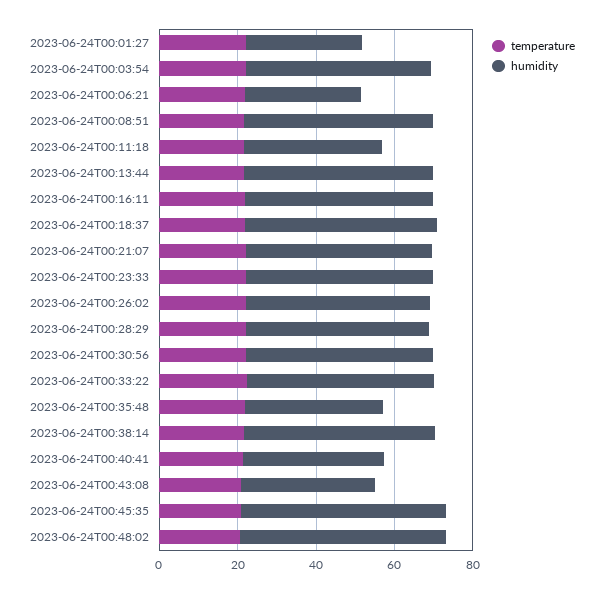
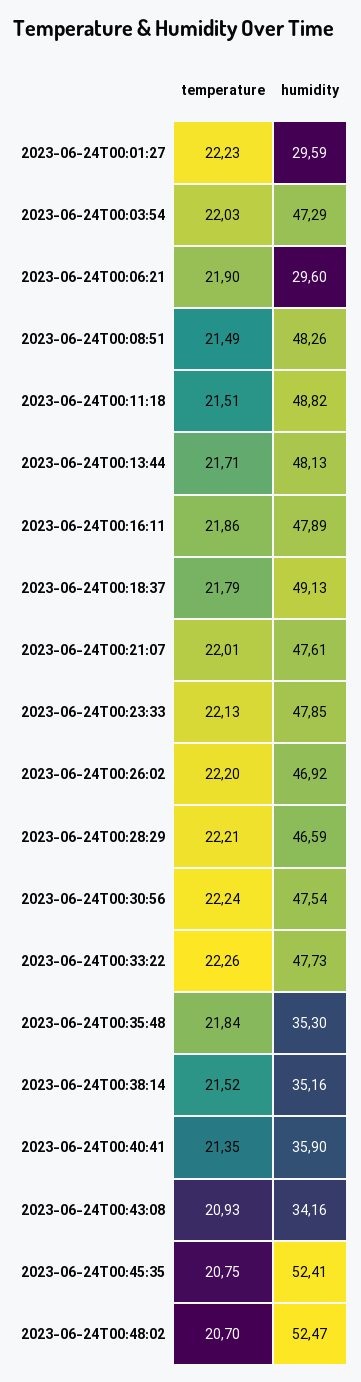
humidity, 2023-06-24T00:11:18: 35 -> 48.82
humidity, 2023-06-24T00:38:14: 50 -> 35.16

